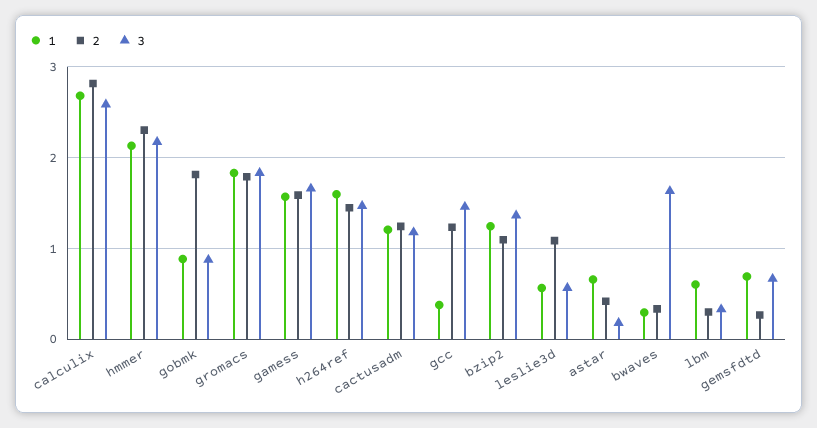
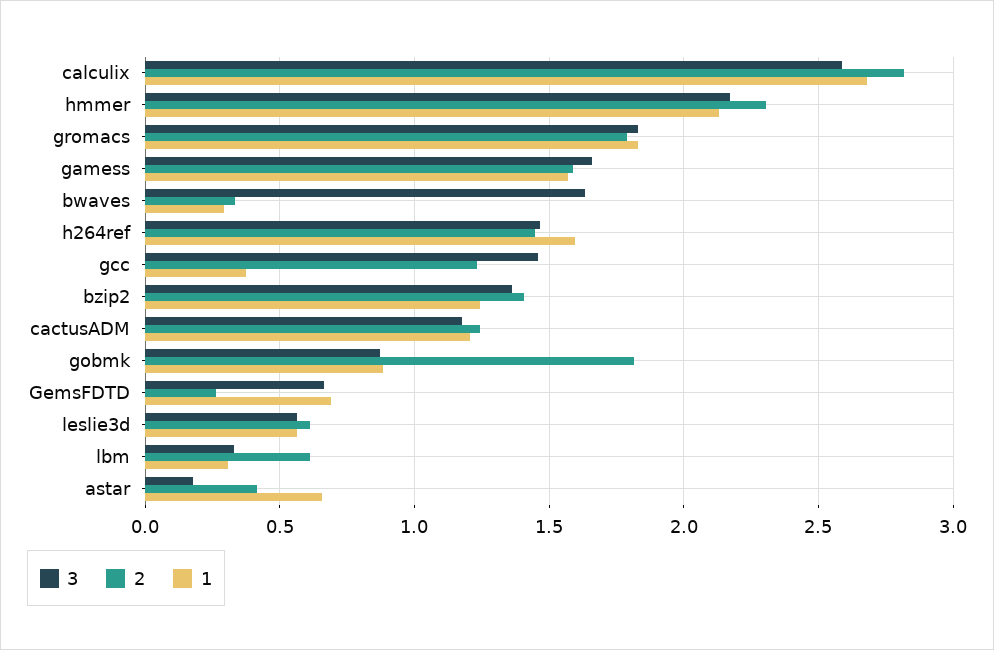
2, bzip2: 1.1 -> 1.4
2, leslie3d: 1.1 -> 0.6
1, lbm: 0.6 -> 0.3
2, lbm: 0.3 -> 0.6

